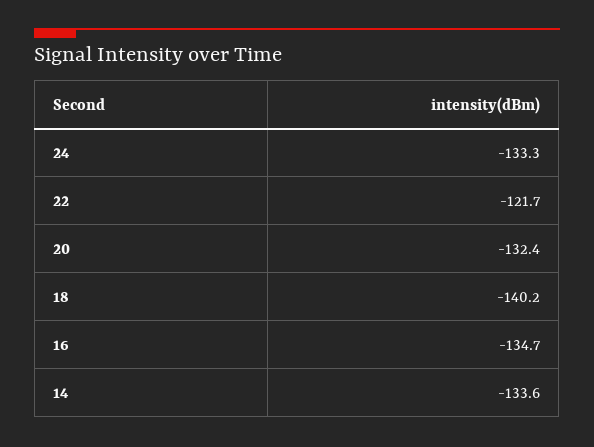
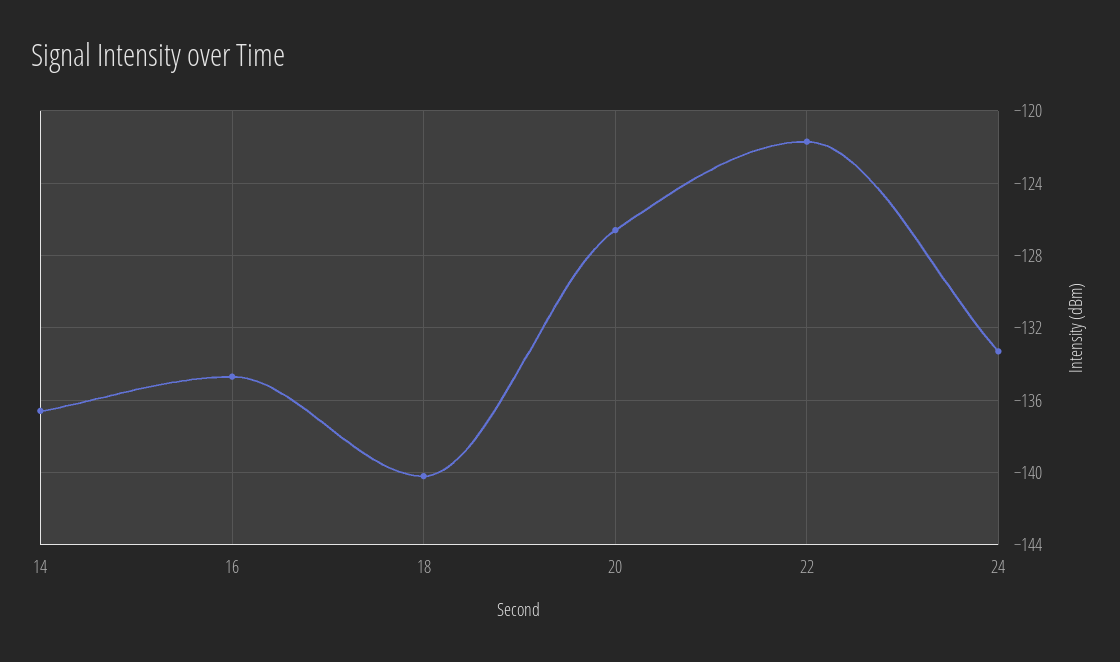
20: -132.4 -> -126.5
14: -133.6 -> -136.5

